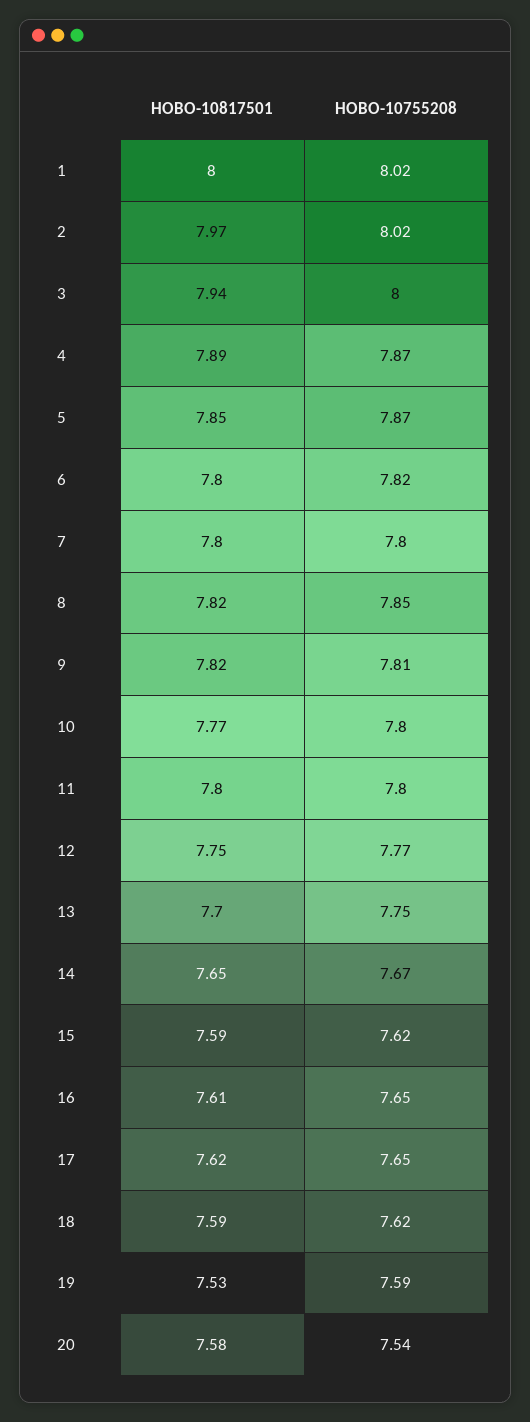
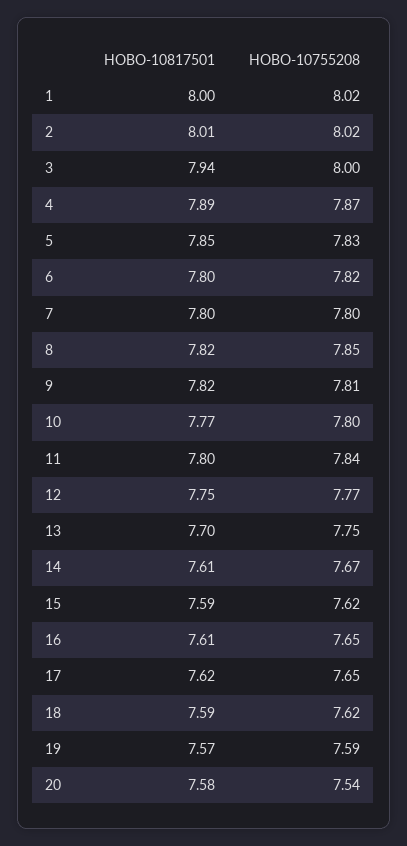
HOBO-10817501, 2: 7.97 -> 8.01
HOBO-10755208, 5: 7.87 -> 7.83
HOBO-10755208, 11: 7.8 -> 7.84
HOBO-10817501, 14: 7.65 -> 7.61
HOBO-10817501, 19: 7.53 -> 7.57

